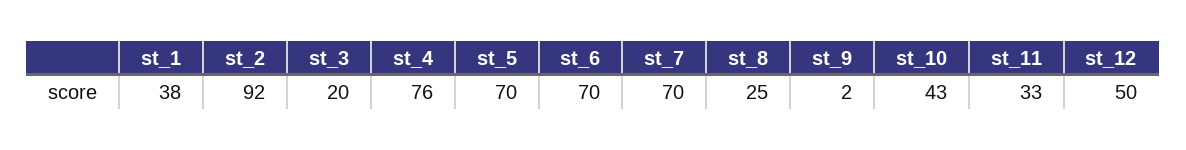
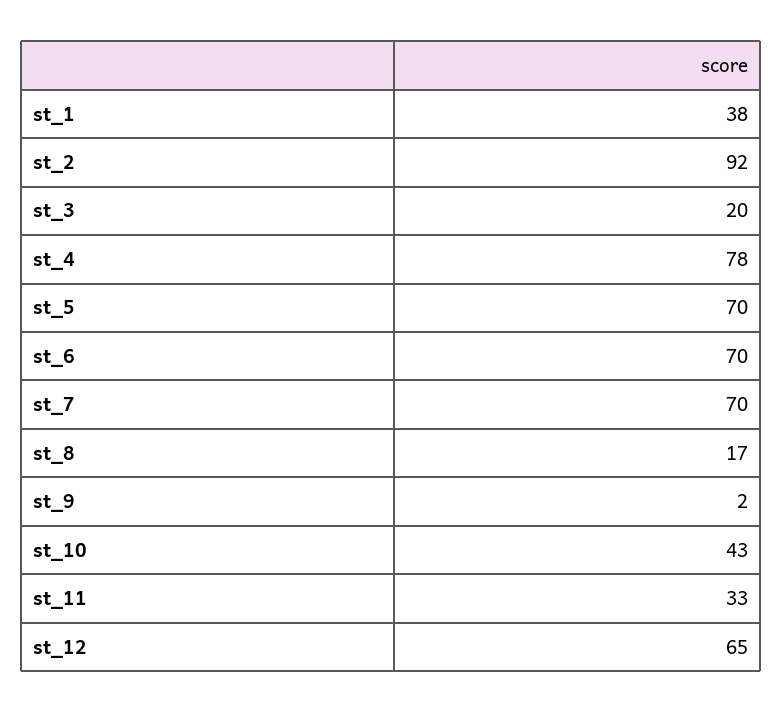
st_4: 76 -> 78
st_8: 25 -> 17
st_12: 50 -> 65

